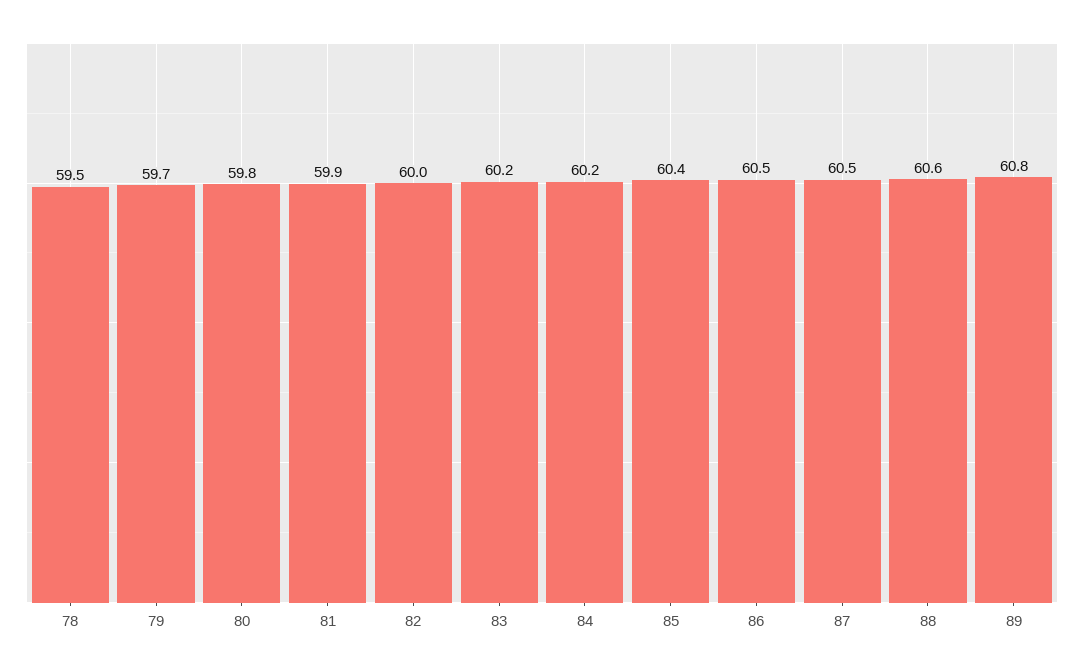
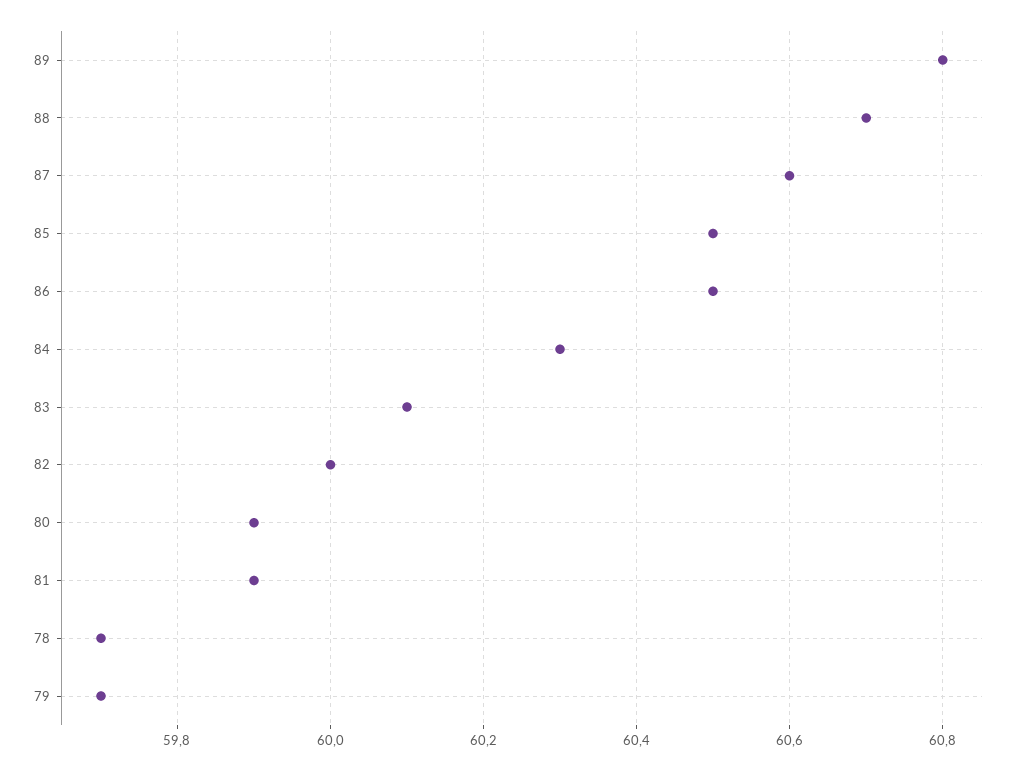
78: 59.5 -> 59.7
80: 59.8 -> 59.9
83: 60.2 -> 60.1
84: 60.2 -> 60.3
85: 60.4 -> 60.5
87: 60.5 -> 60.6
88: 60.6 -> 60.7

